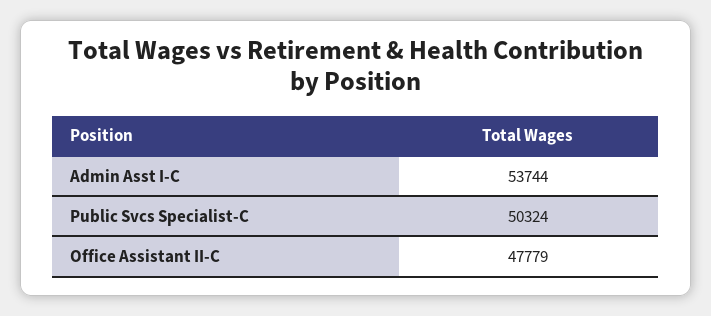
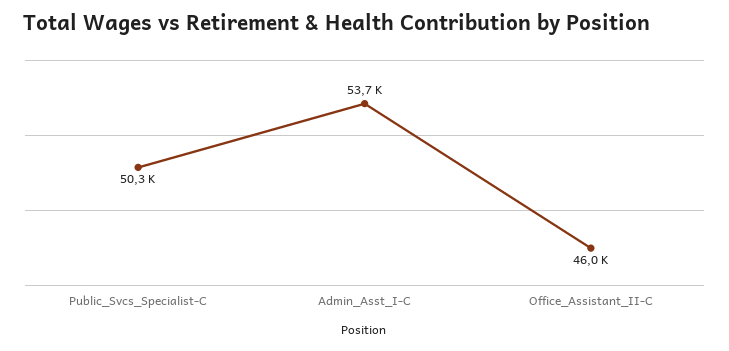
Office Assistant II-C: 47779 -> 46000

